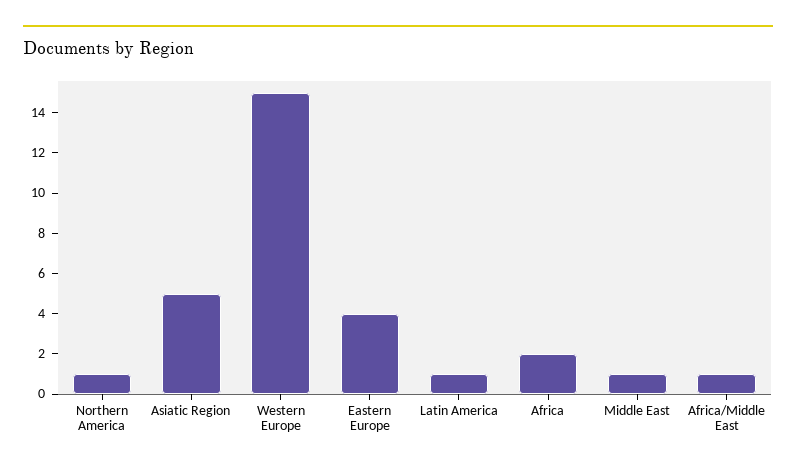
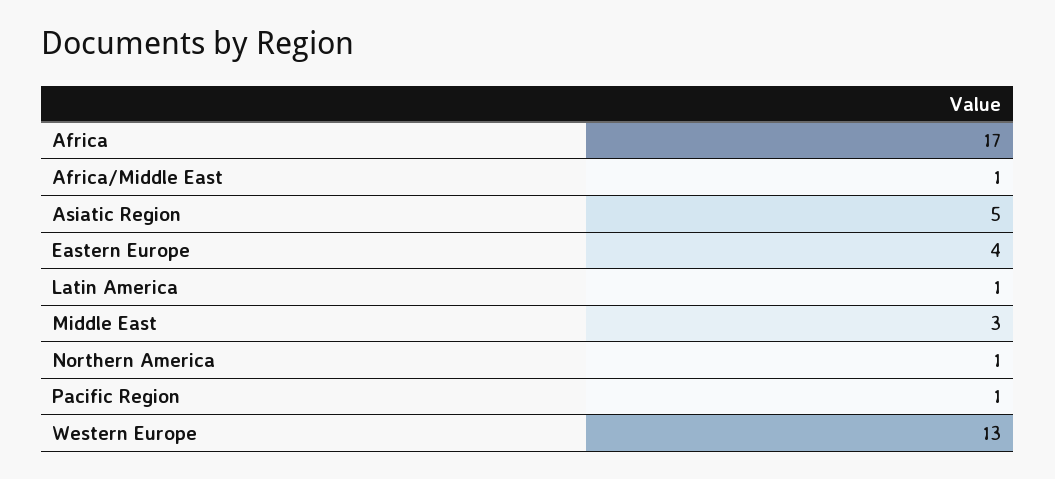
Western Europe: 15 -> 13
Africa: 2 -> 17
Middle East: 1 -> 3
Pacific Region: none -> 1

